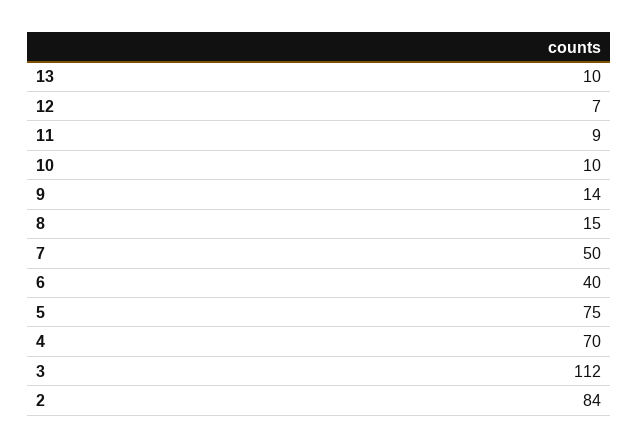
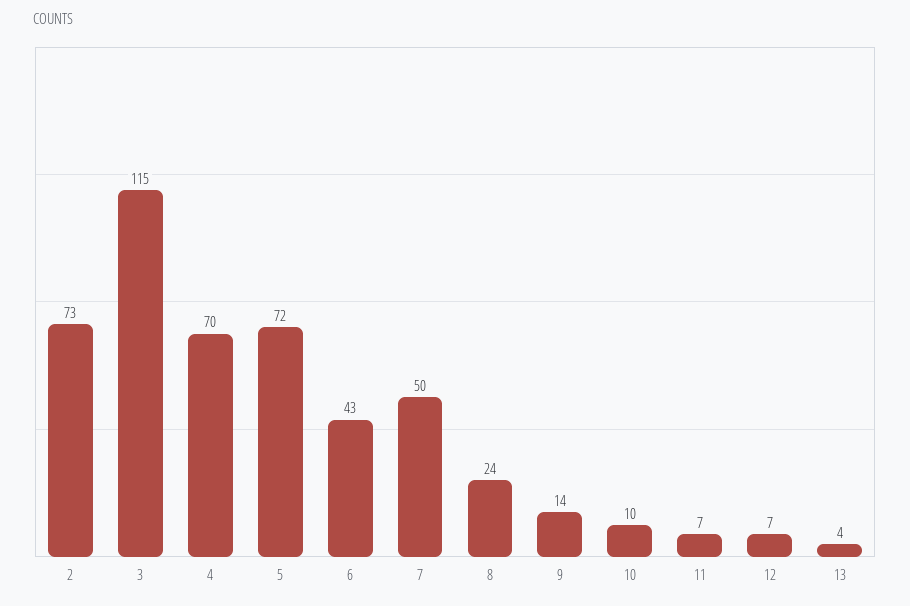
13: 10 -> 4
11: 9 -> 7
8: 15 -> 24
6: 40 -> 43
5: 75 -> 72
3: 112 -> 115
2: 84 -> 73

